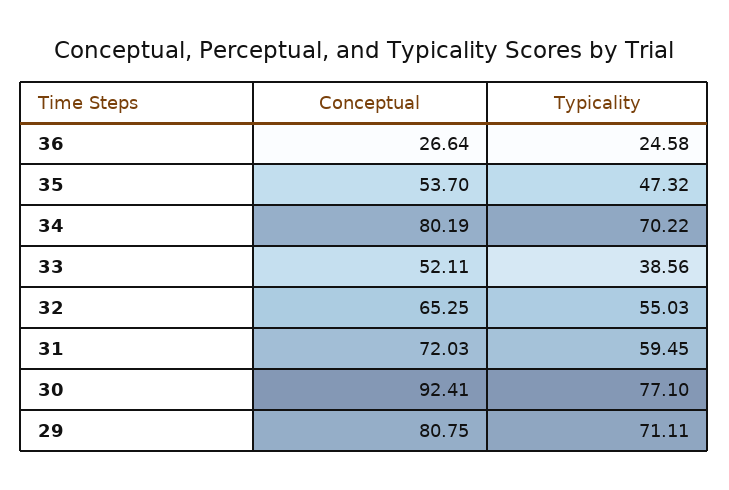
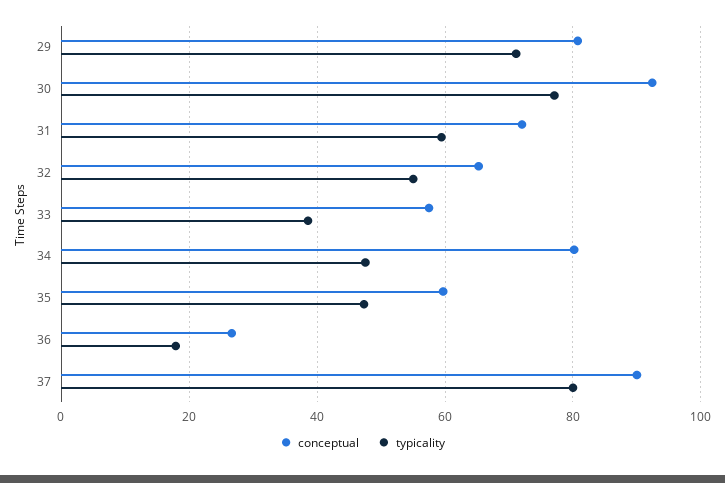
Typicality, 36: 24.58 -> 18
Conceptual, 35: 53.7 -> 60
Typicality, 34: 70.22 -> 48
Conceptual, 33: 52.11 -> 58
Conceptual, 37: none -> 90
Typicality, 37: none -> 80

